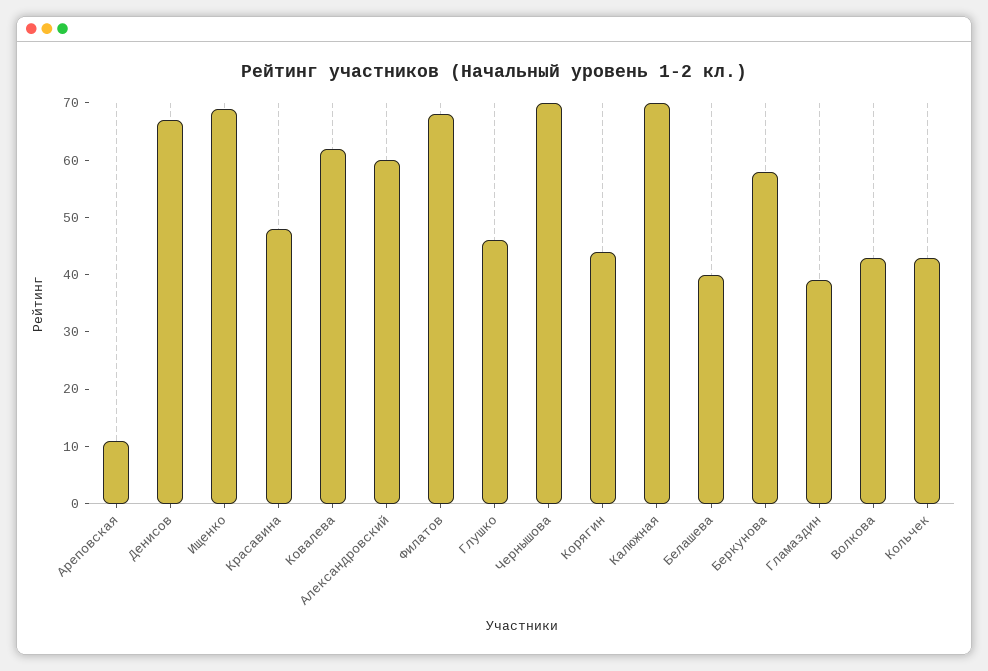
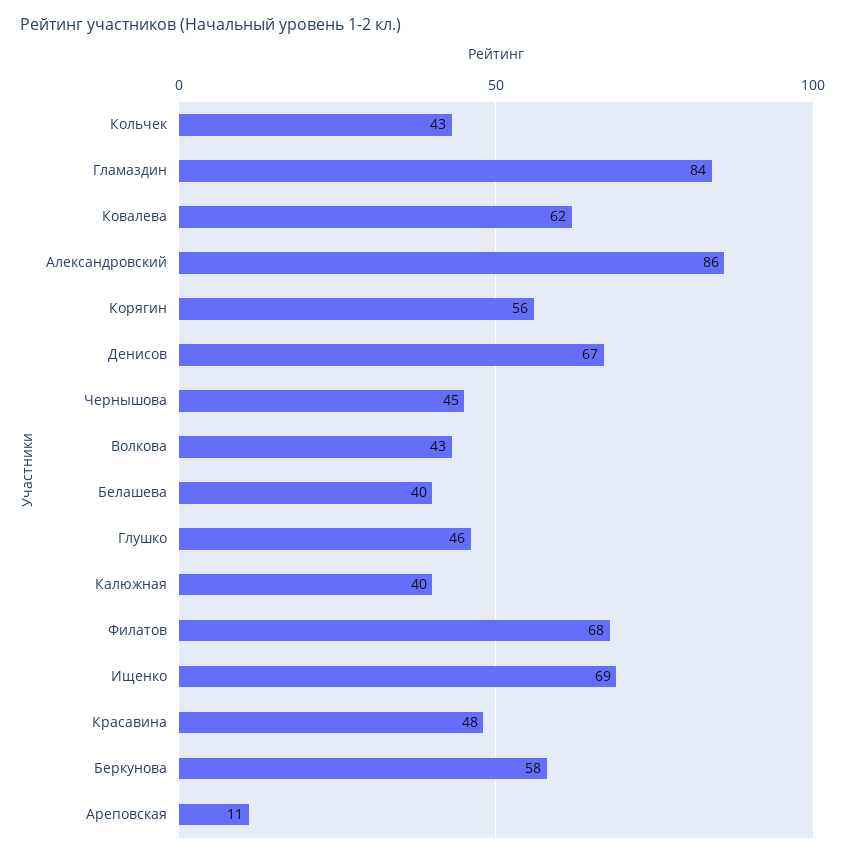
Александровский: 60 -> 86
Чернышова: 70 -> 45
Корягин: 45 -> 56
Калюжная: 70 -> 40
Гламаздин: 40 -> 84

